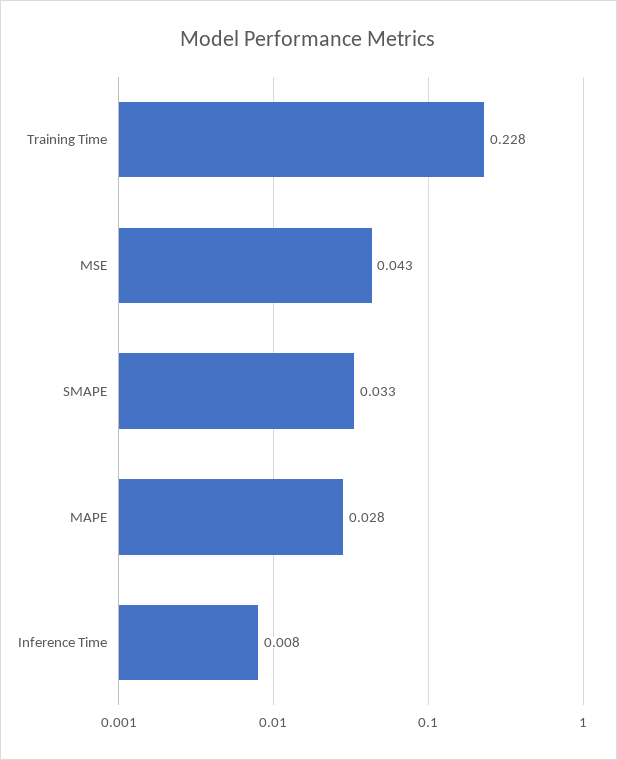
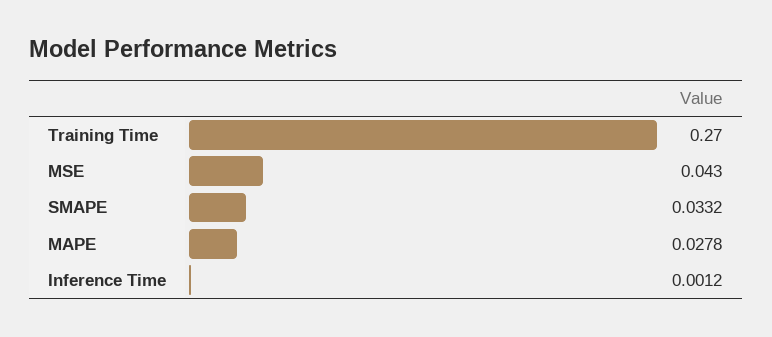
Training Time: 0.228 -> 0.27
Inference Time: 0.008 -> 0.0012

